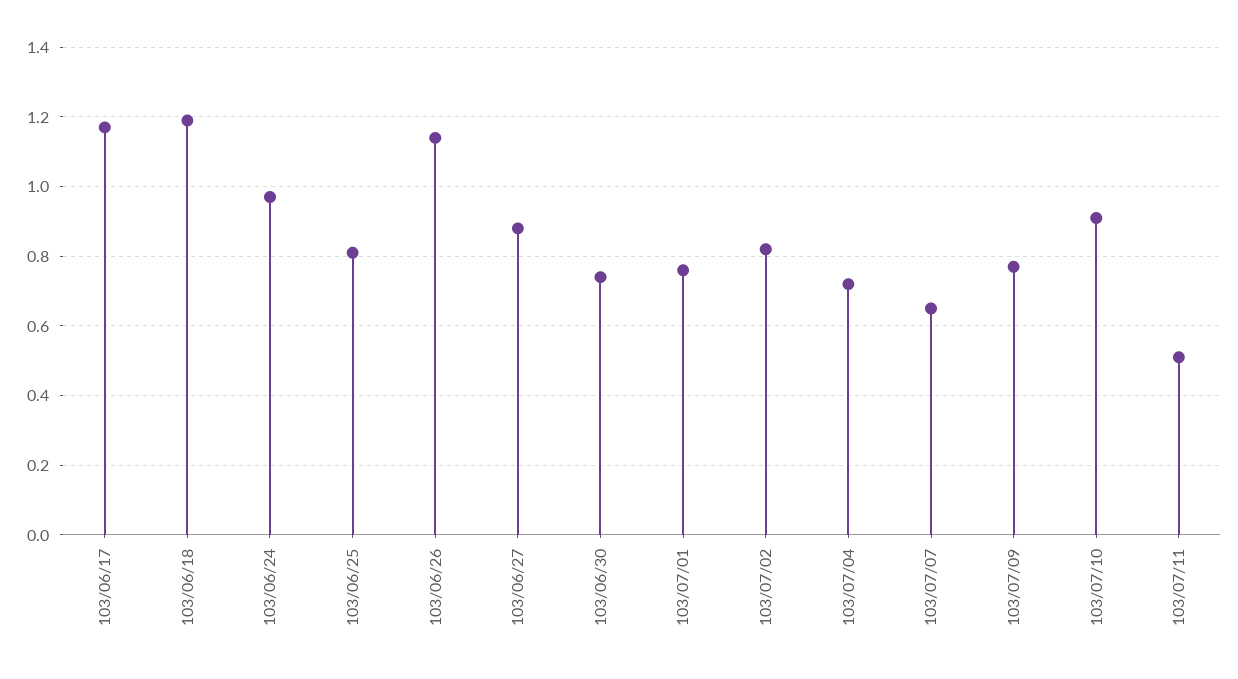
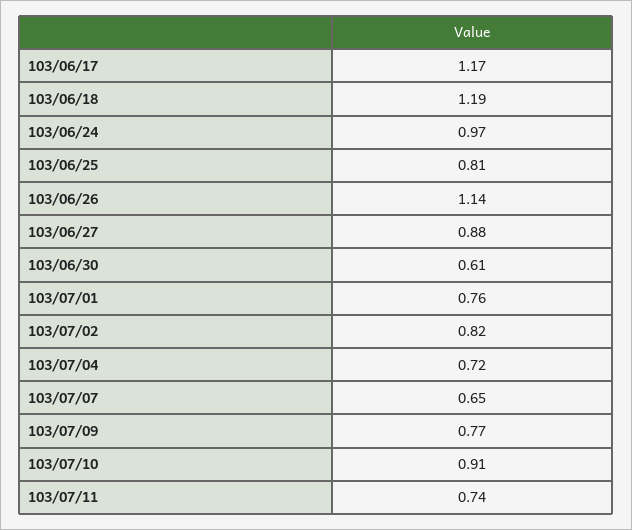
103/06/30: 0.75 -> 0.61
103/07/11: 0.5 -> 0.74

